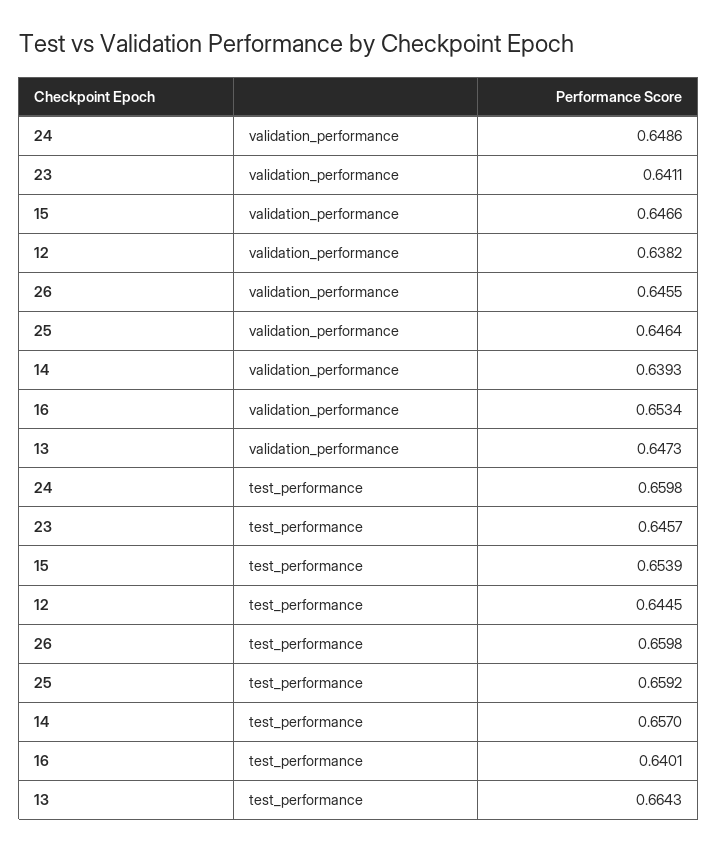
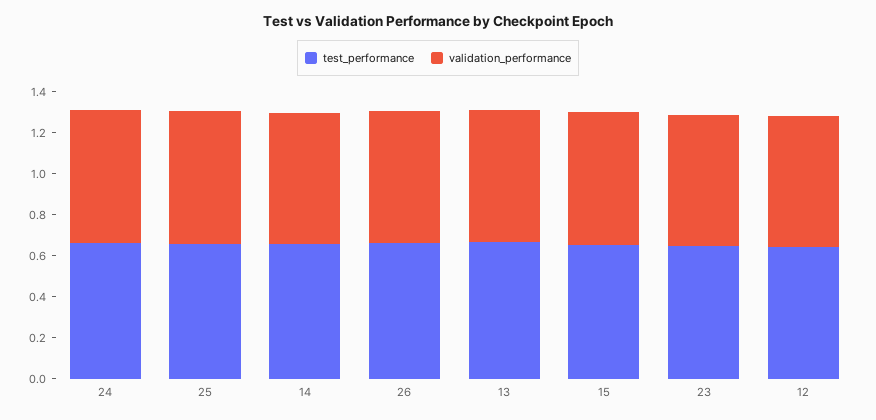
validation_performance, 16: 0.6534 -> none
test_performance, 16: 0.6401 -> none

